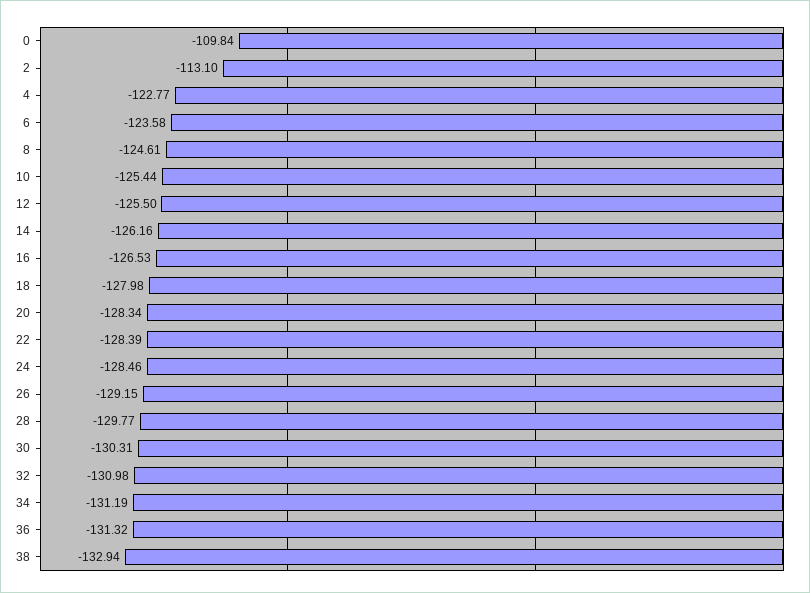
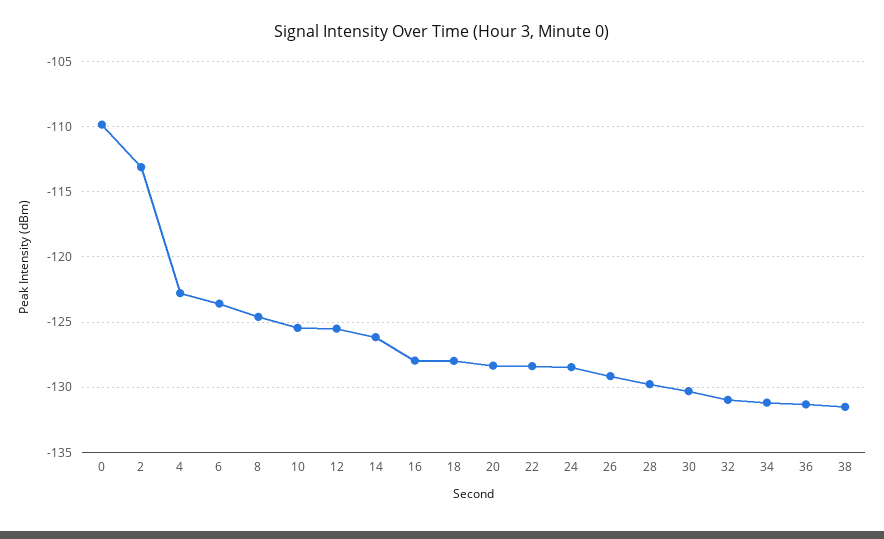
16: -126.53 -> -128
38: -132.94 -> -131.5

